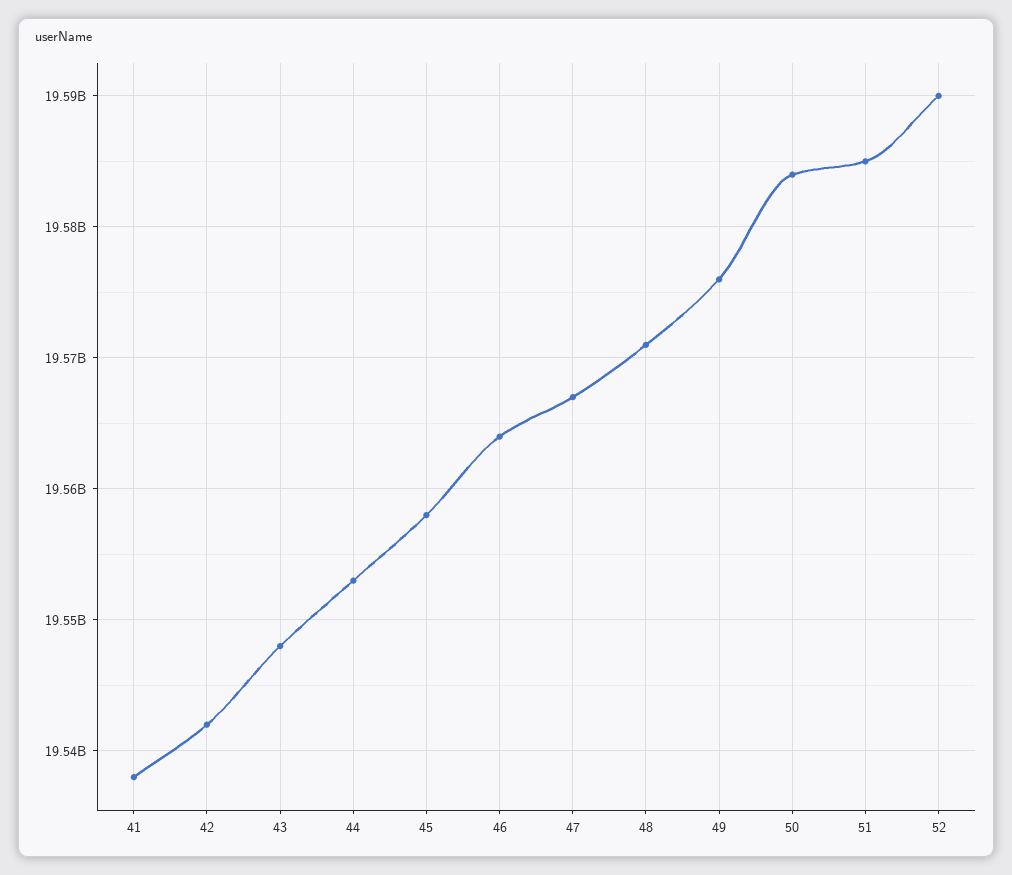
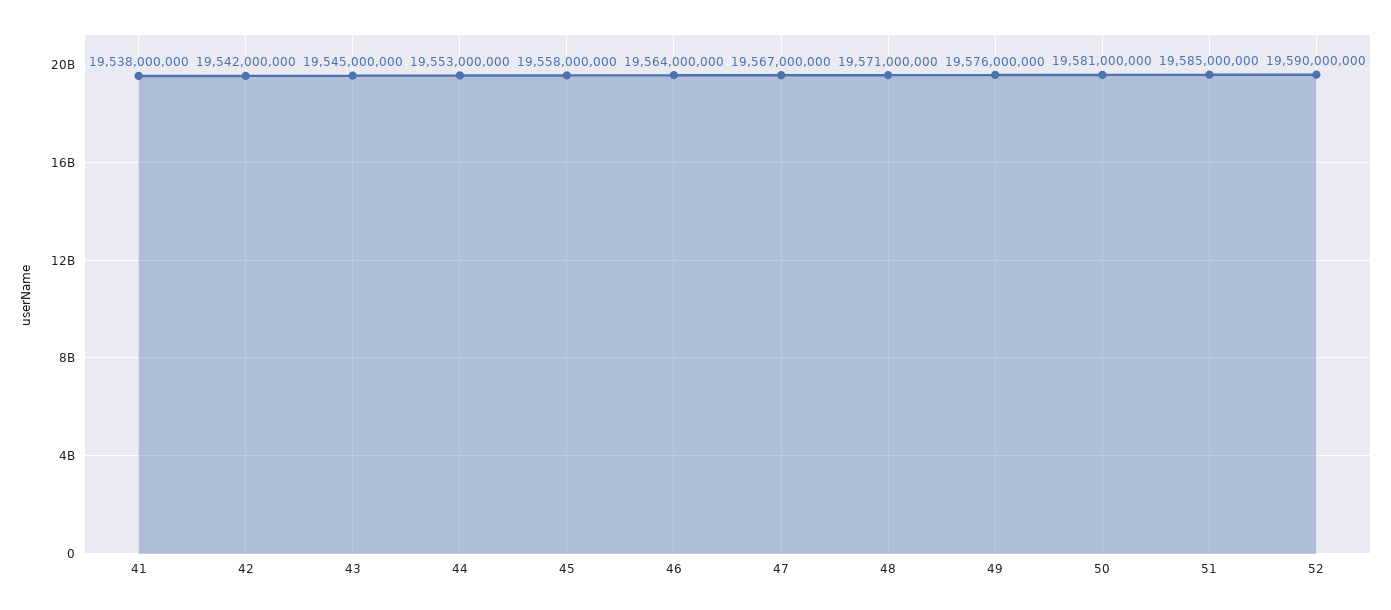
43: 19548000000 -> 19545000000
50: 19584000000 -> 19581000000

